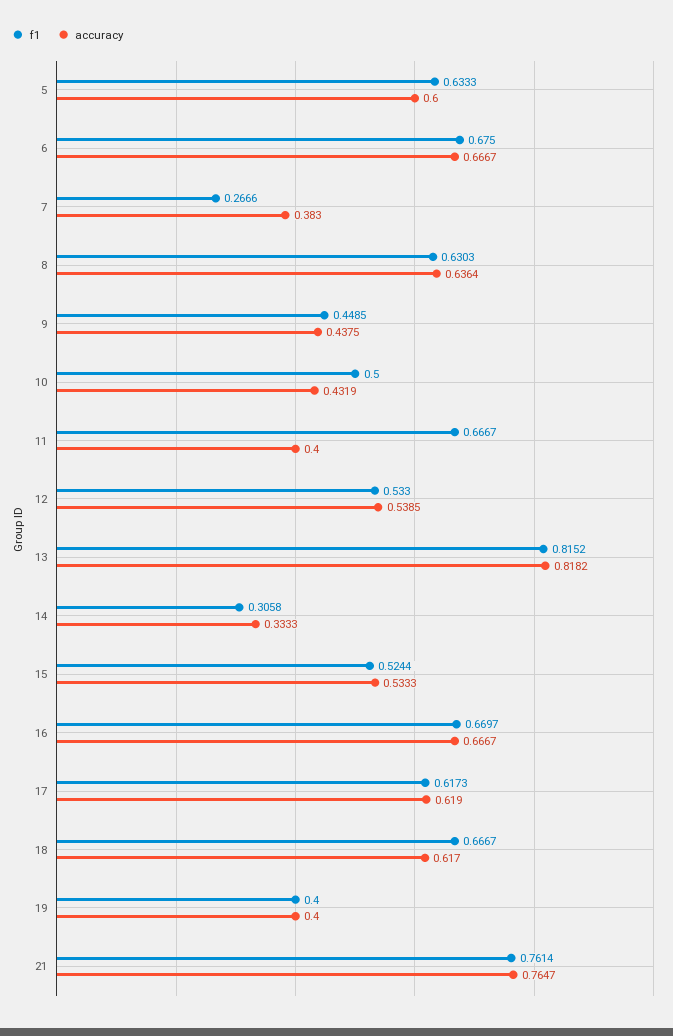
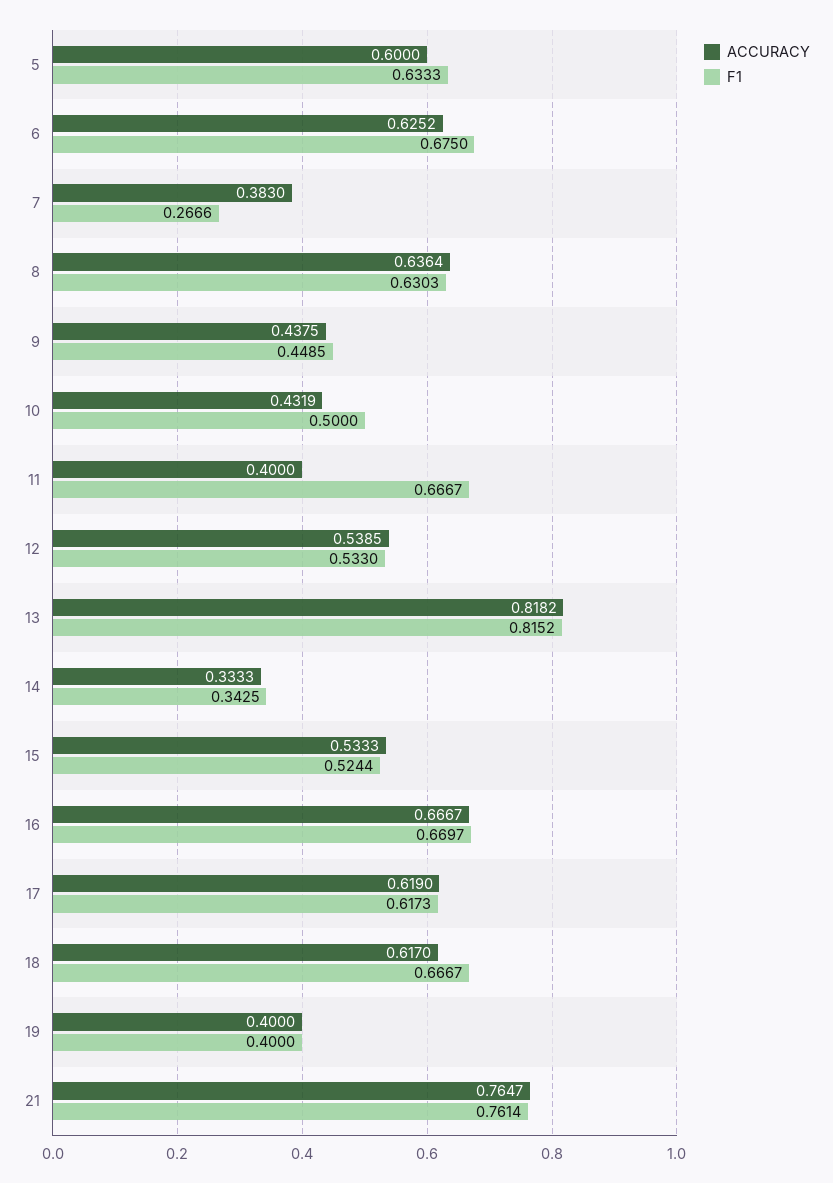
accuracy, 6: 0.6667 -> 0.6252
f1, 14: 0.3058 -> 0.3425

